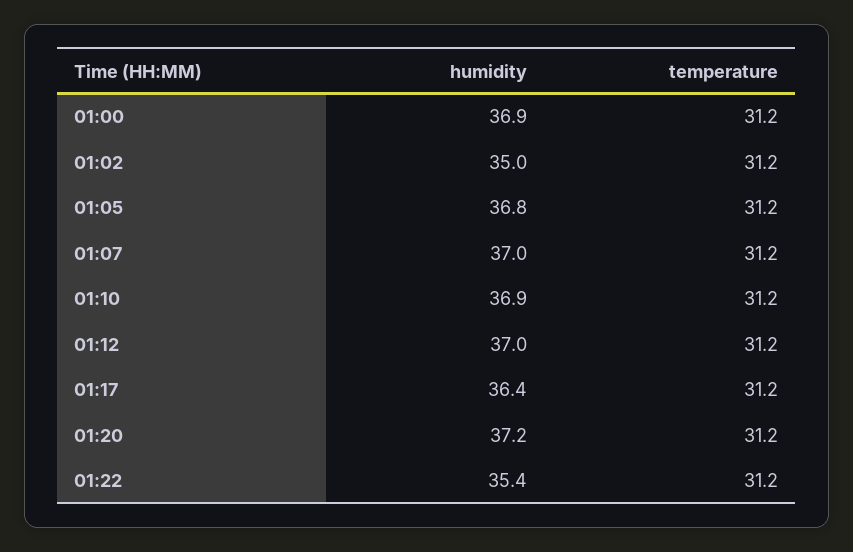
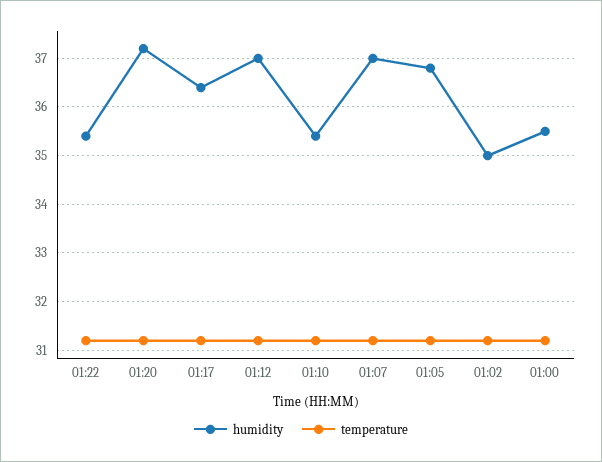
humidity, 01:00: 36.9 -> 35.5
humidity, 01:10: 36.9 -> 35.5

